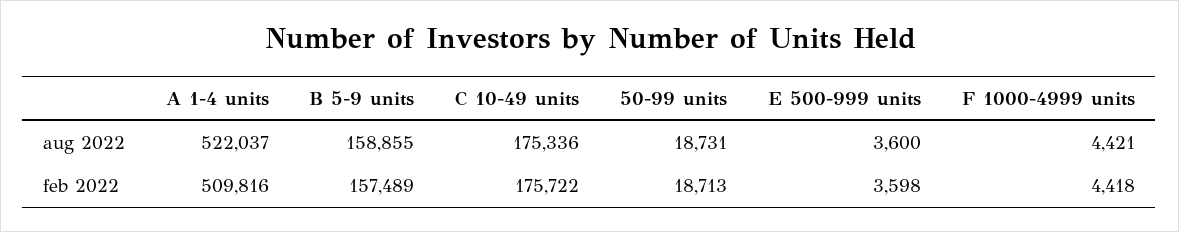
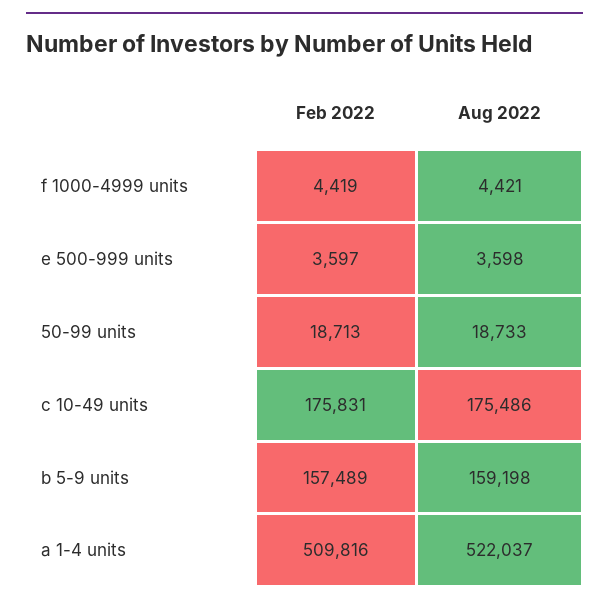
B 5-9 units, aug 2022: 158855 -> 159198
C 10-49 units, aug 2022: 175336 -> 175486
50-99 units, aug 2022: 18731 -> 18733
E 500-999 units, aug 2022: 3600 -> 3598
C 10-49 units, feb 2022: 175722 -> 175831
E 500-999 units, feb 2022: 3598 -> 3597
F 1000-4999 units, feb 2022: 4418 -> 4419

